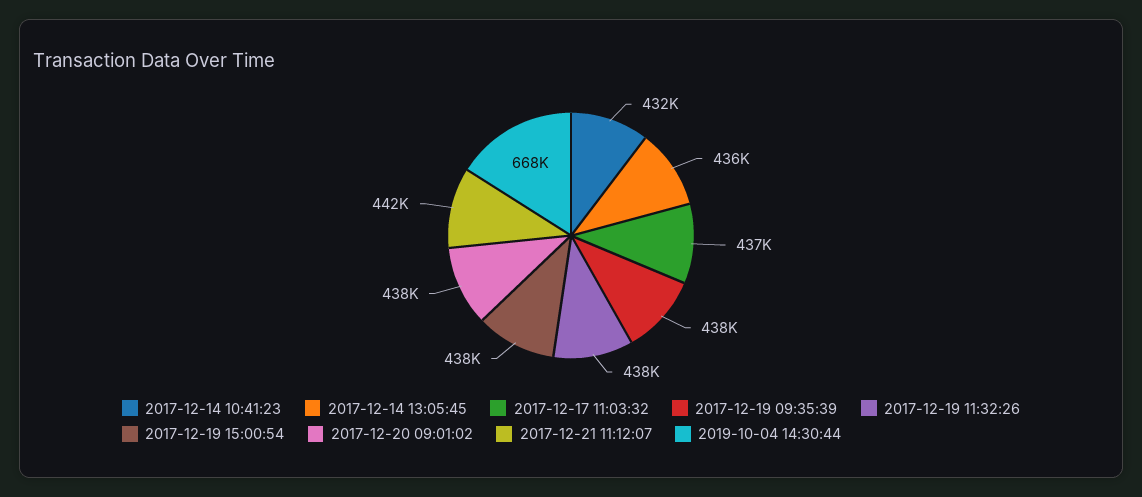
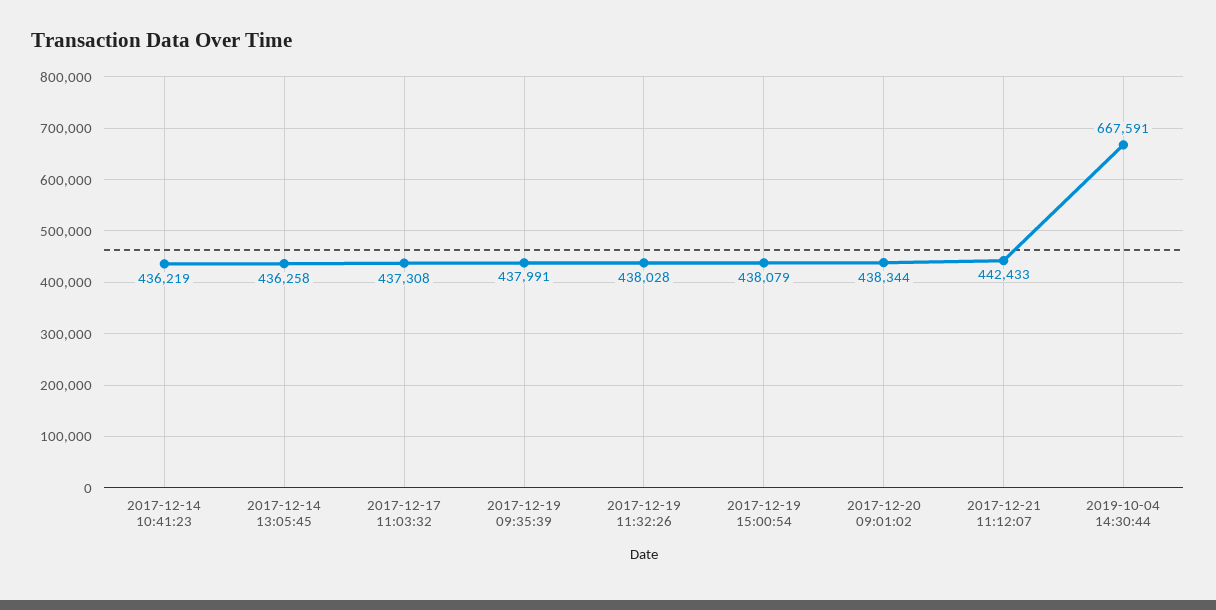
2017-12-14 10:41:23: 432000 -> 436219

